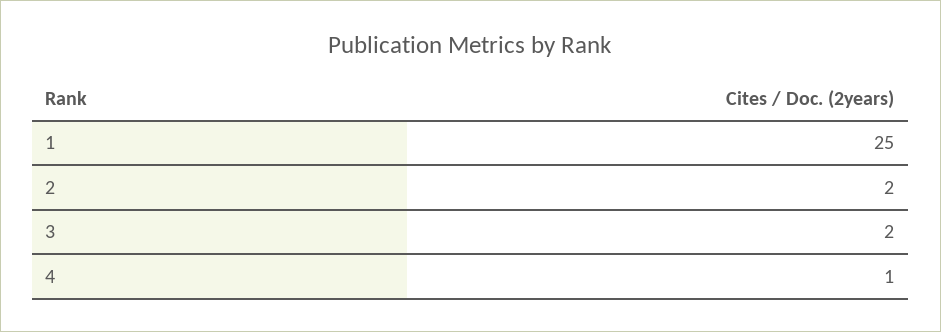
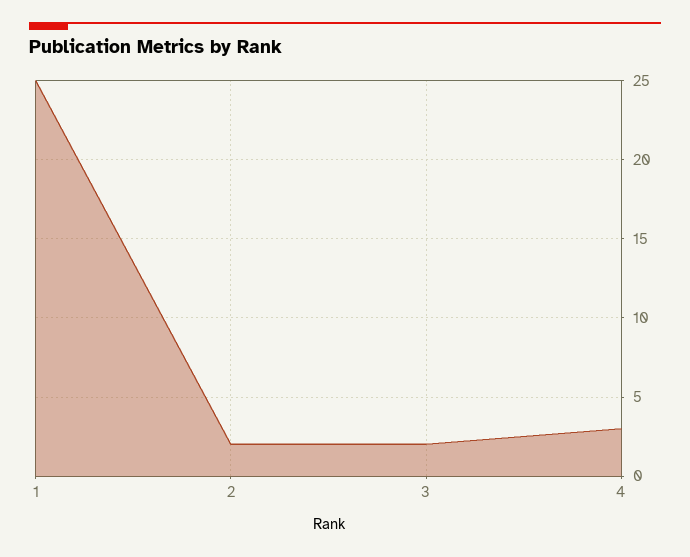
4: 1 -> 3

